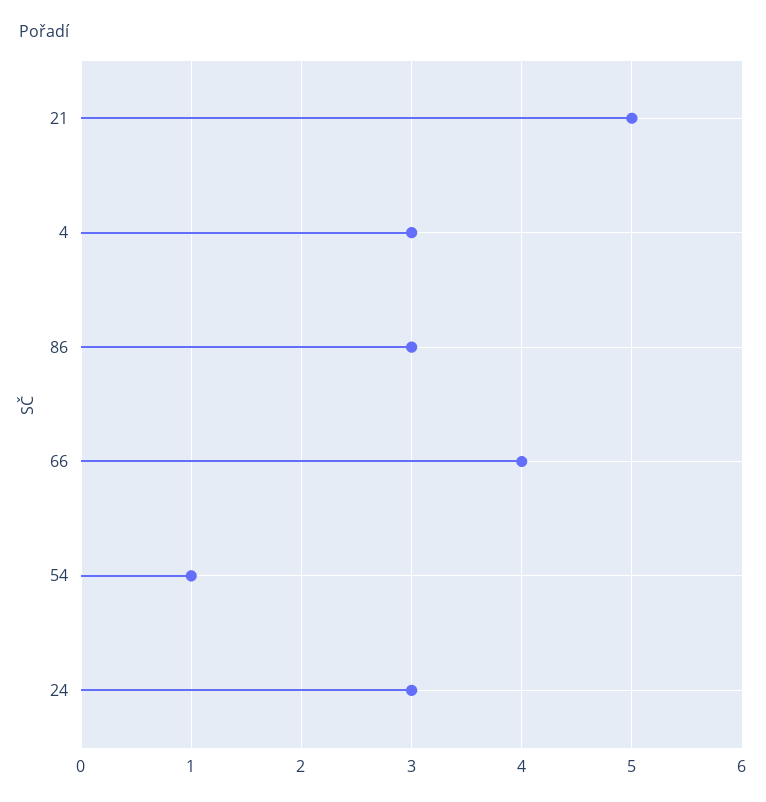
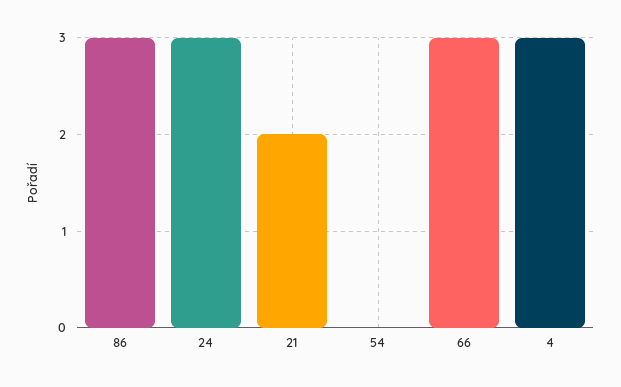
21: 5 -> 2
66: 4 -> 3
54: 1 -> 0

